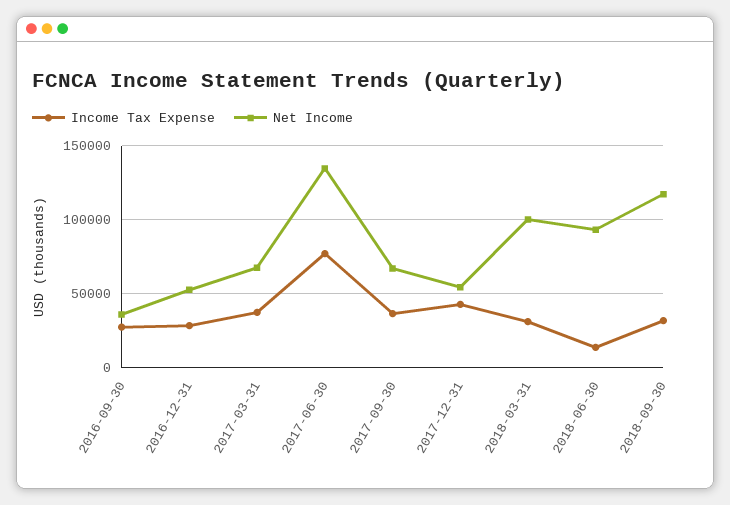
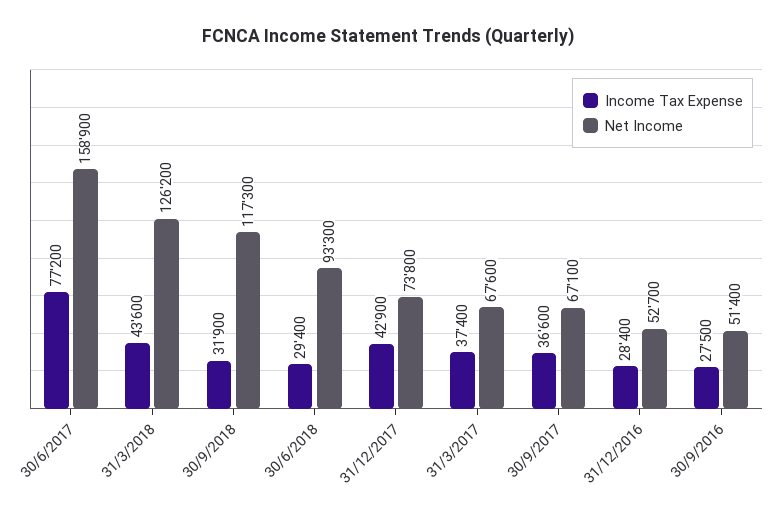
Net Income, 2016-09-30: 35000 -> 51400
Net Income, 2017-06-30: 135000 -> 158900
Net Income, 2017-12-31: 55000 -> 73800
Income Tax Expense, 2018-03-31: 30000 -> 43600
Net Income, 2018-03-31: 100000 -> 126200
Income Tax Expense, 2018-06-30: 15000 -> 29400

